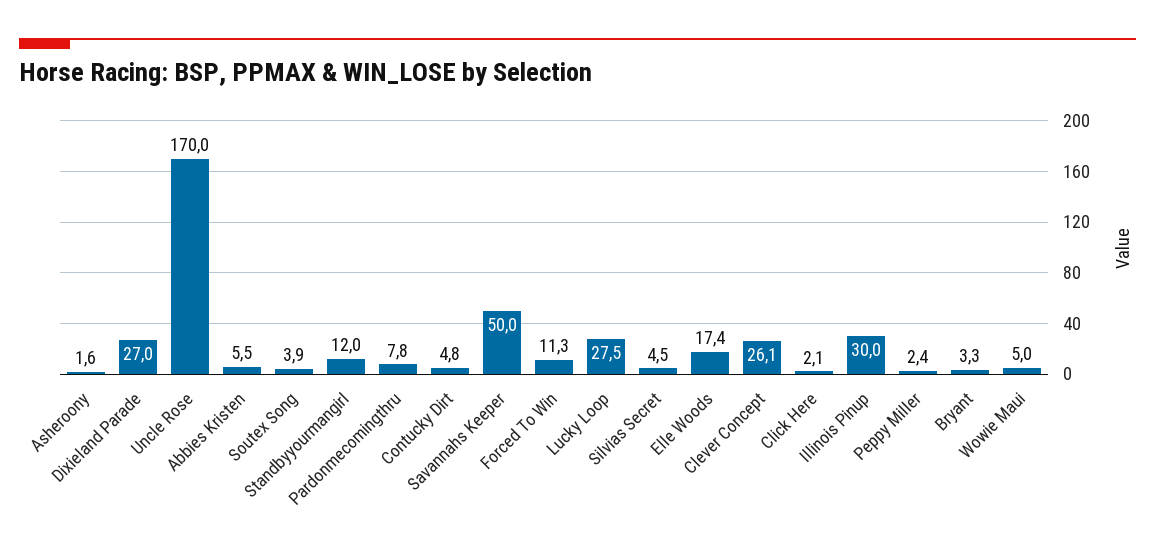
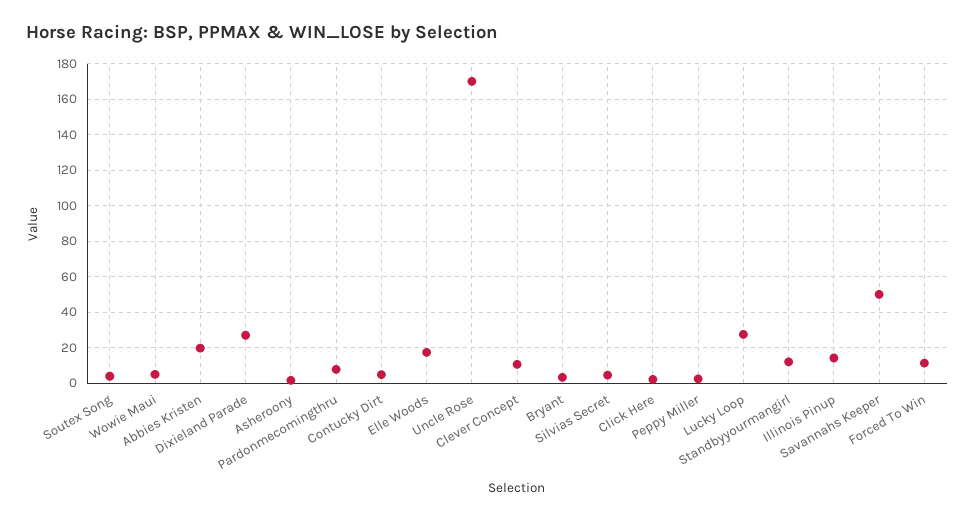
Abbies Kristen: 5.5 -> 20
Clever Concept: 26.1 -> 10
Illinois Pinup: 30 -> 15

